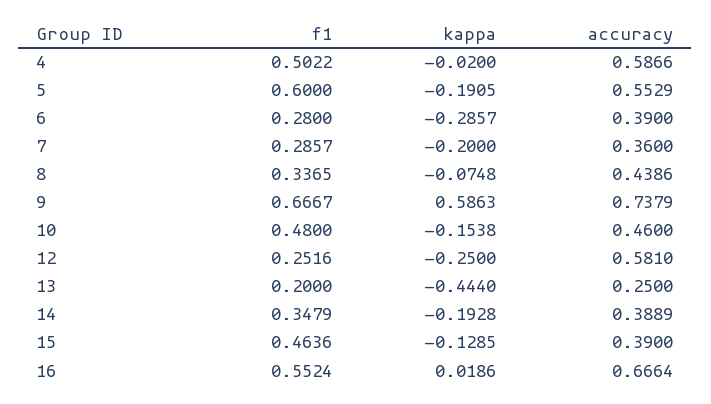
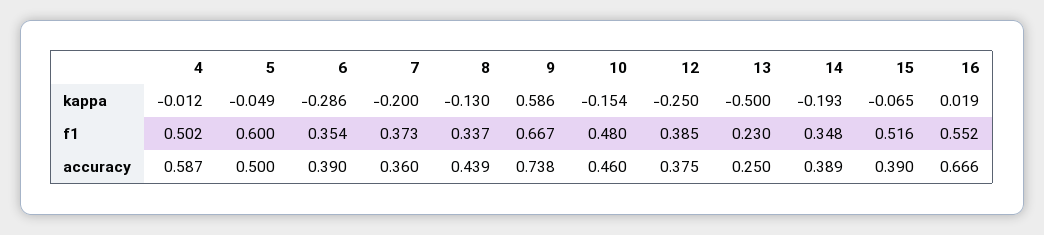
kappa, 4: -0.02 -> -0.012
kappa, 5: -0.1905 -> -0.049
accuracy, 5: 0.5529 -> 0.5
f1, 6: 0.28 -> 0.354
f1, 7: 0.2857 -> 0.373
kappa, 8: -0.0748 -> -0.13
f1, 12: 0.2516 -> 0.385
accuracy, 12: 0.581 -> 0.375
f1, 13: 0.2 -> 0.23
kappa, 13: -0.444 -> -0.5
f1, 15: 0.4636 -> 0.516
kappa, 15: -0.1285 -> -0.065

